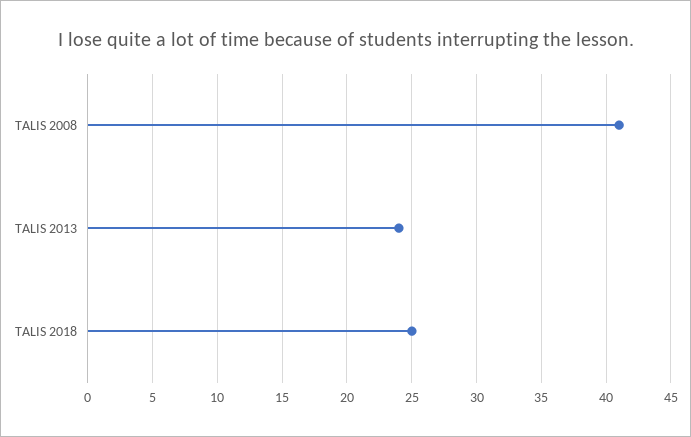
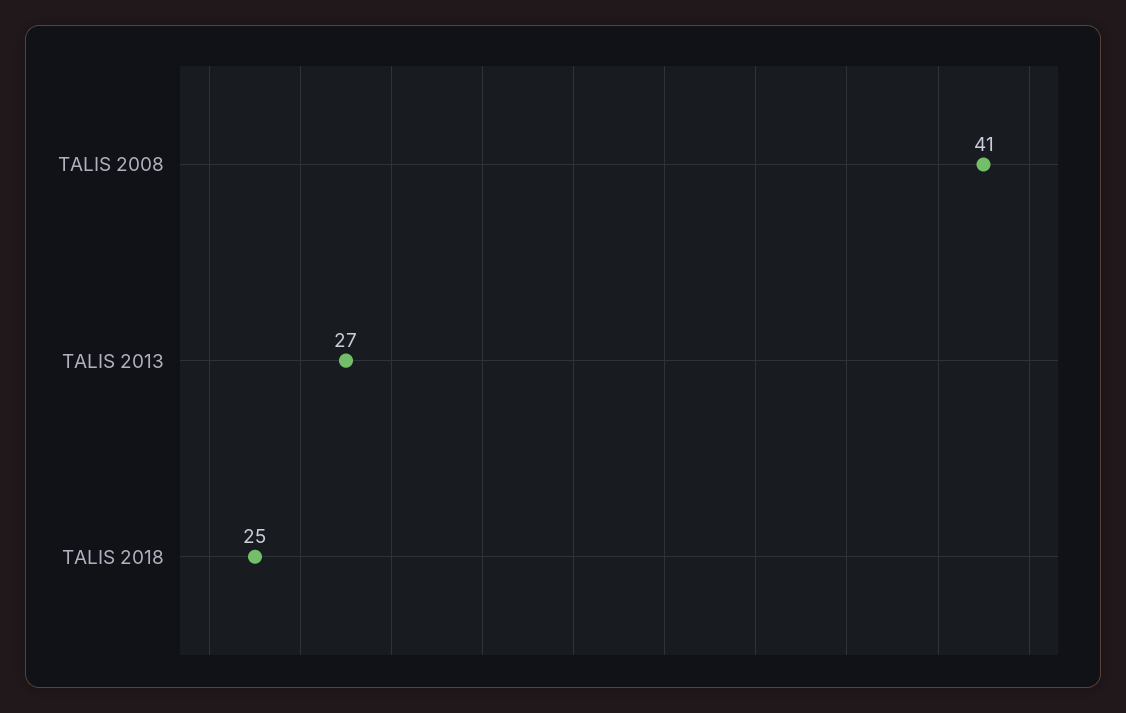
TALIS 2013: 24 -> 27

